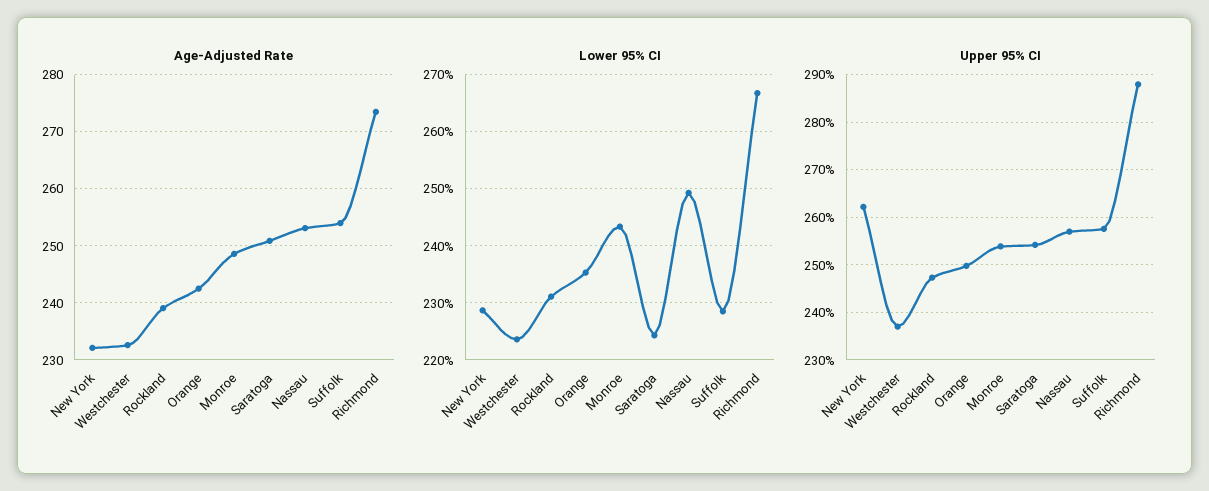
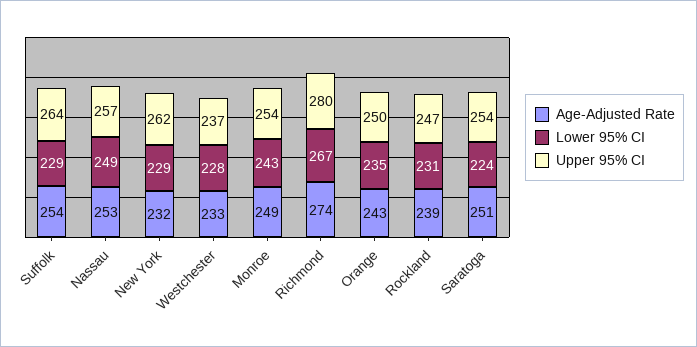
Lower 95% CI, Westchester: 224 -> 228
Upper 95% CI, Suffolk: 258 -> 264
Upper 95% CI, Richmond: 288 -> 280

